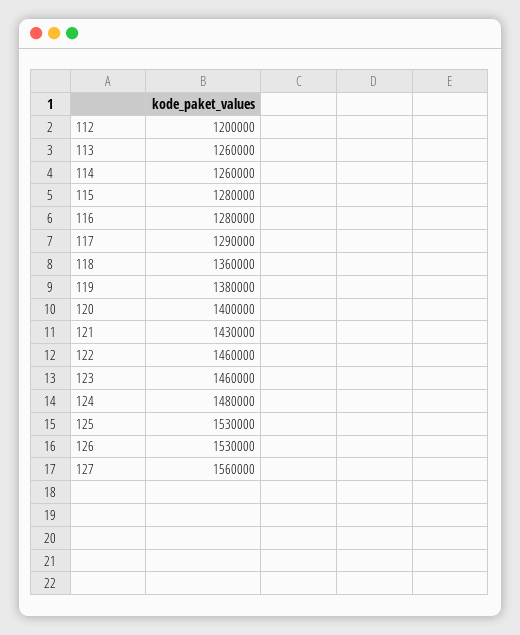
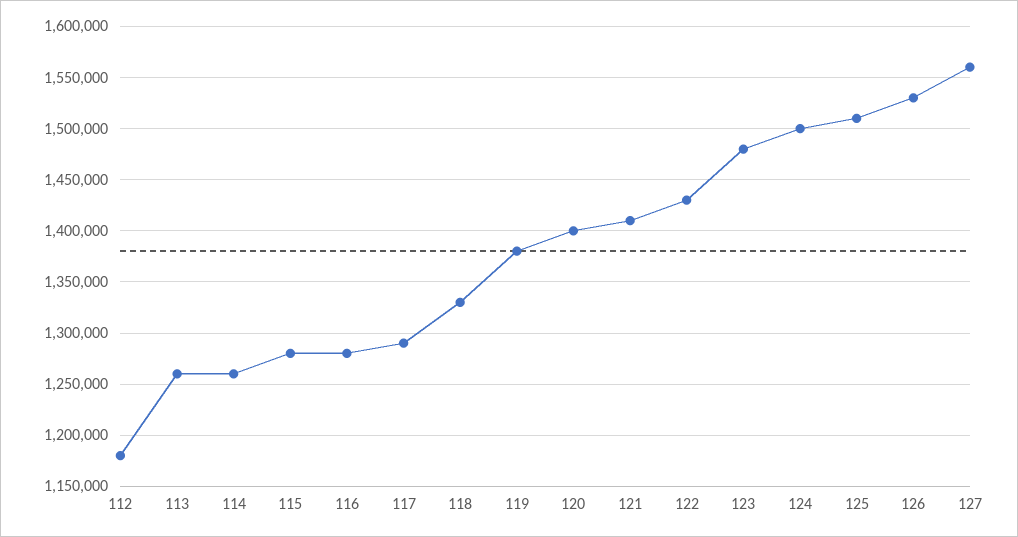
112: 1200000 -> 1180000
118: 1360000 -> 1330000
121: 1430000 -> 1410000
122: 1460000 -> 1430000
123: 1460000 -> 1480000
124: 1480000 -> 1500000
125: 1530000 -> 1510000

